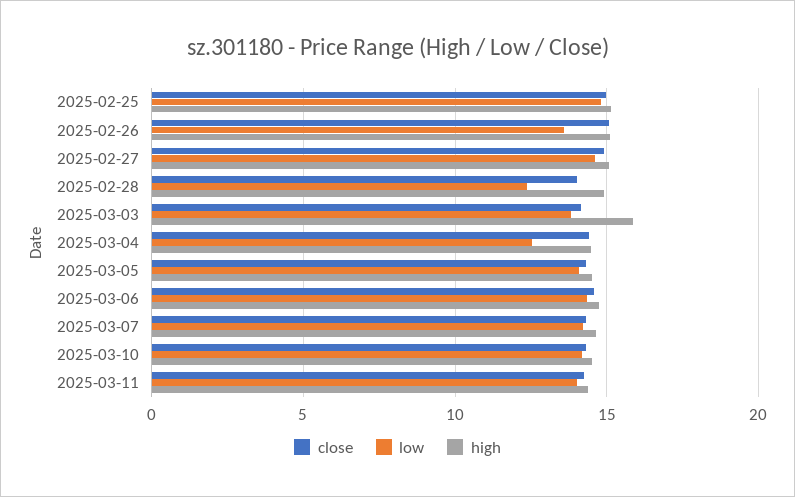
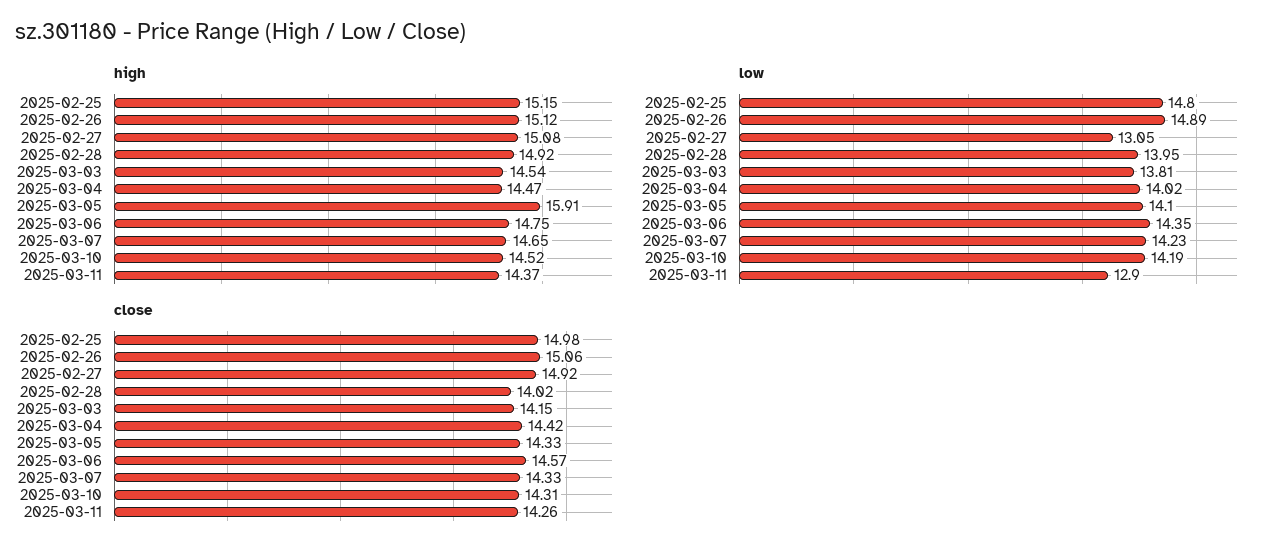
low, 2025-02-26: 13.5 -> 14.89
low, 2025-02-27: 14.5 -> 13.05
low, 2025-02-28: 12.5 -> 13.95
high, 2025-03-03: 16 -> 14.54
low, 2025-03-04: 12.5 -> 14.02
high, 2025-03-05: 14.5 -> 15.91
low, 2025-03-11: 14 -> 12.9

